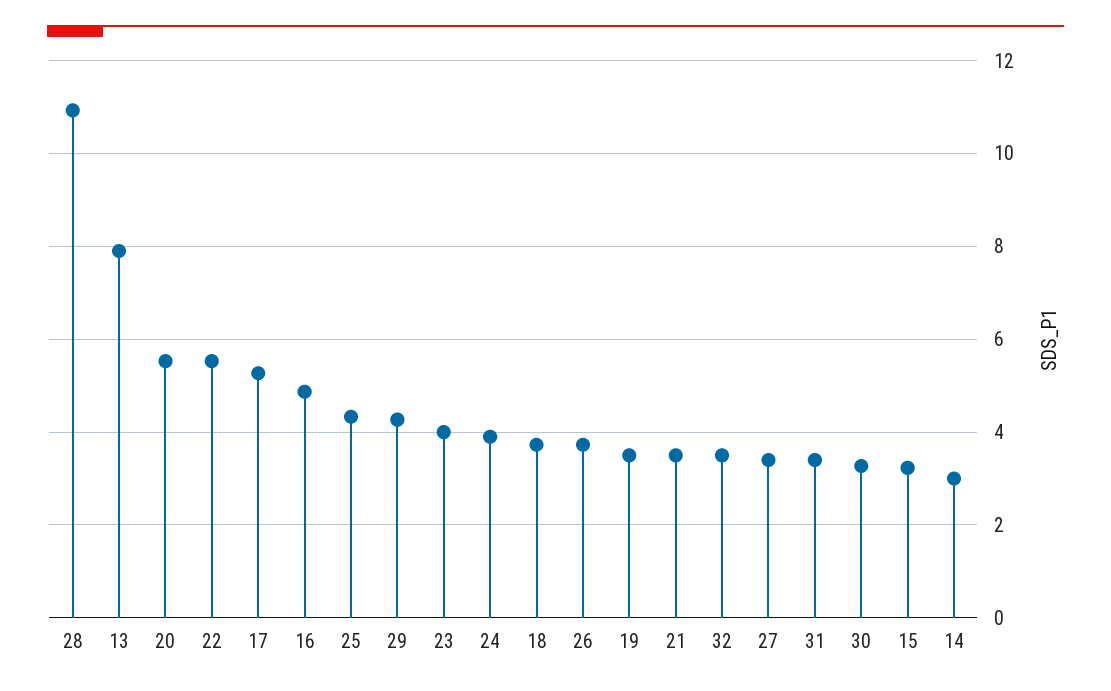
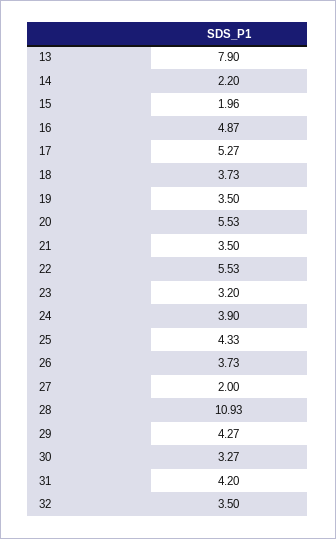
23: 4 -> 3.2
27: 3.4 -> 2
31: 3.4 -> 4.2
15: 3.2 -> 1.96
14: 3 -> 2.2

